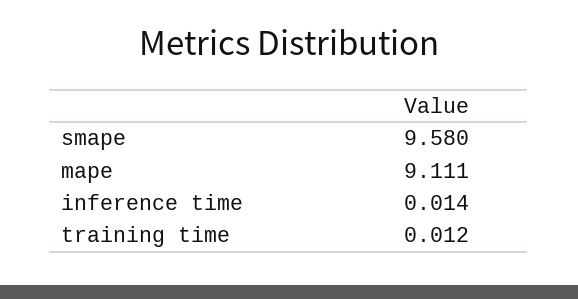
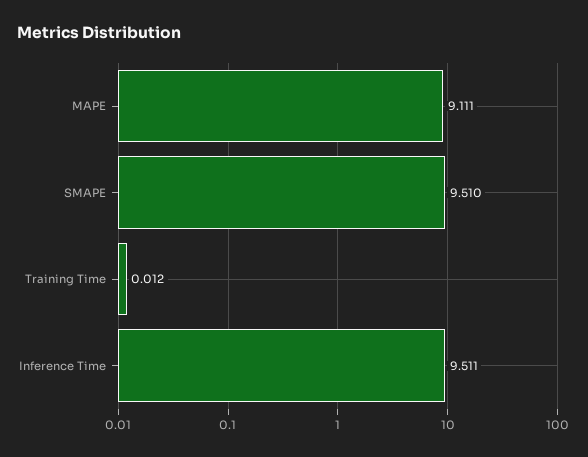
smape: 9.58 -> 9.51
inference time: 0.014 -> 9.511

